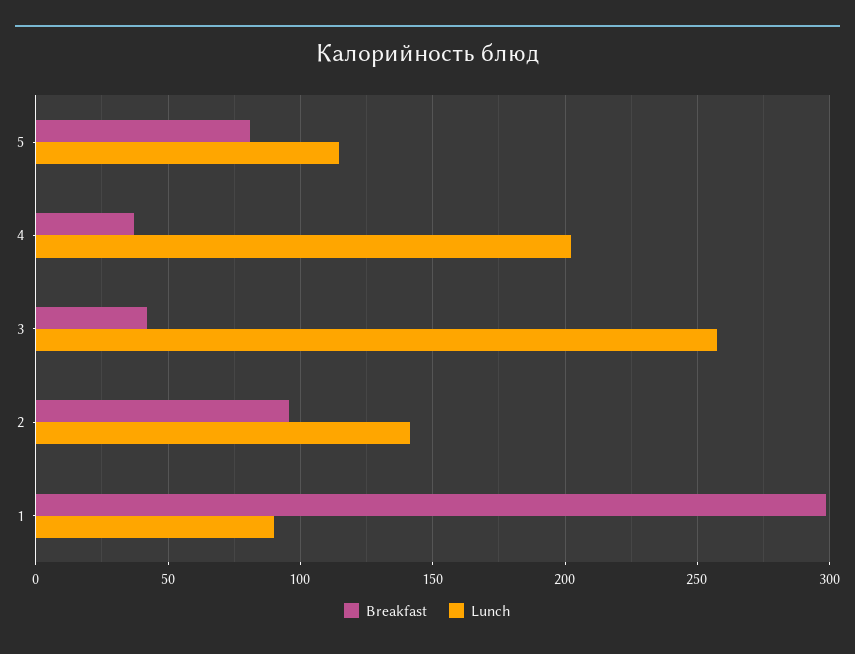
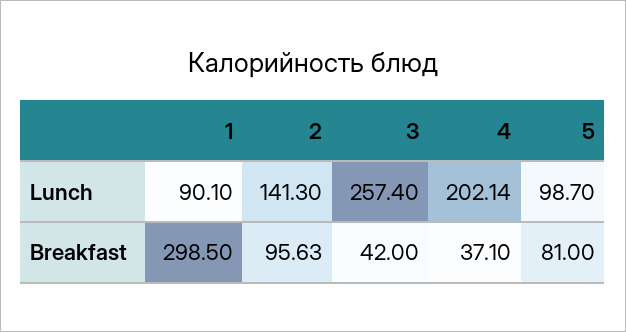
Lunch, 5: 115 -> 98.7

